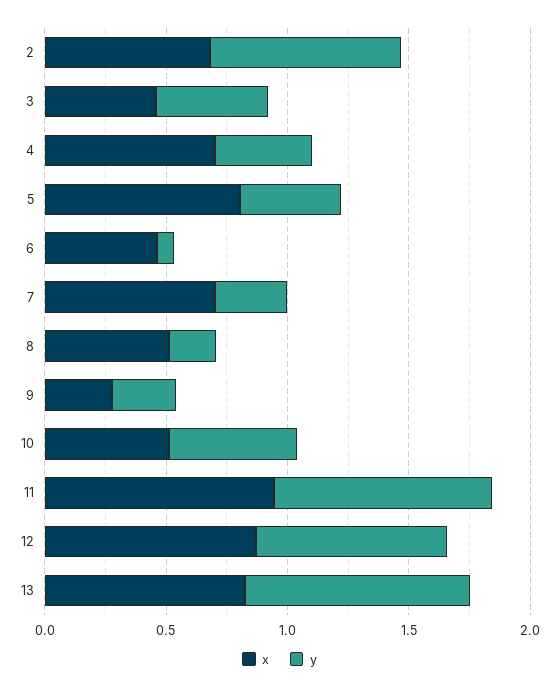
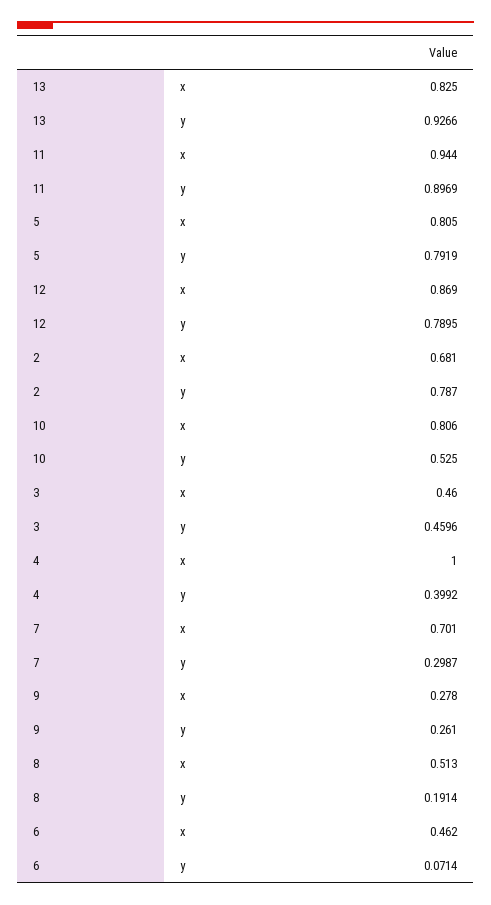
x, 4: 0.7 -> 1
y, 5: 0.4 -> 0.7919
x, 10: 0.5 -> 0.806

